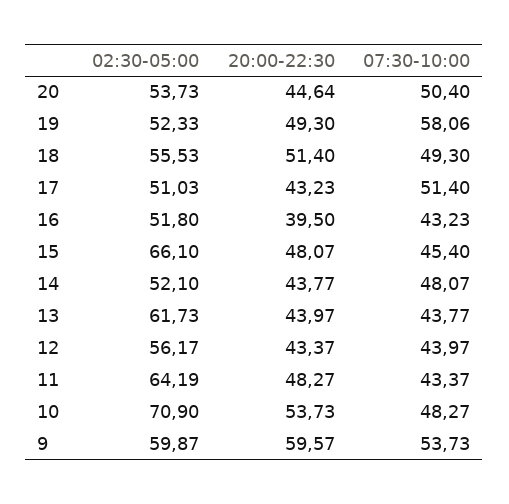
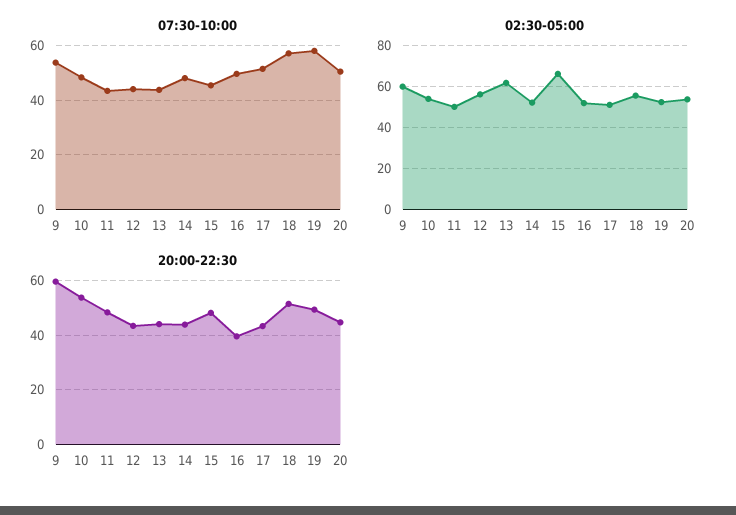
07:30-10:00, 18: 49.3 -> 57.5
07:30-10:00, 16: 43.23 -> 50
02:30-05:00, 11: 64.19 -> 50
02:30-05:00, 10: 70.9 -> 55

